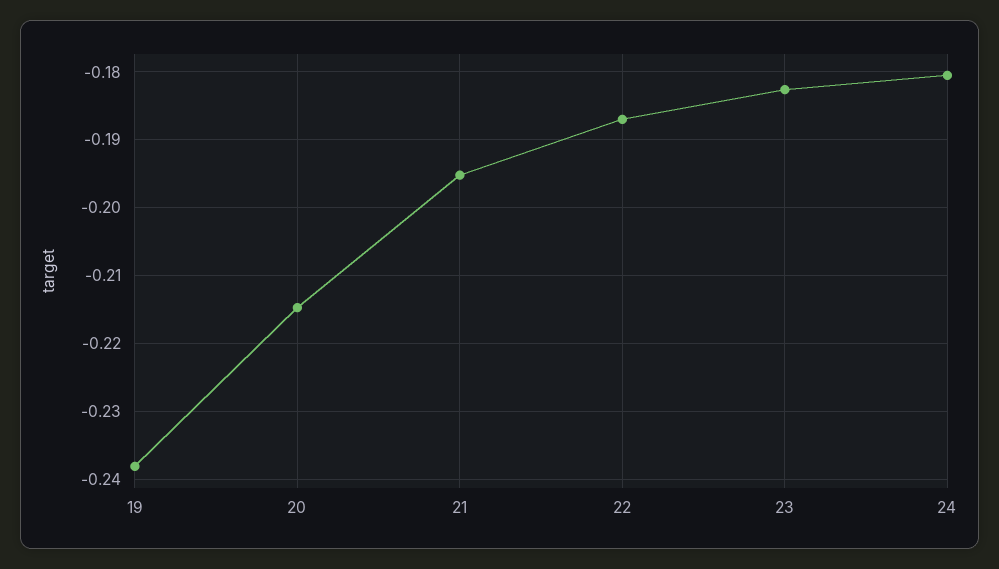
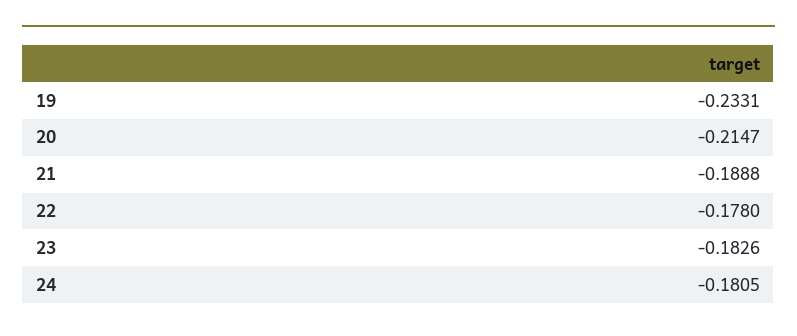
19: -0.238 -> -0.2331
21: -0.195 -> -0.1888
22: -0.187 -> -0.178

